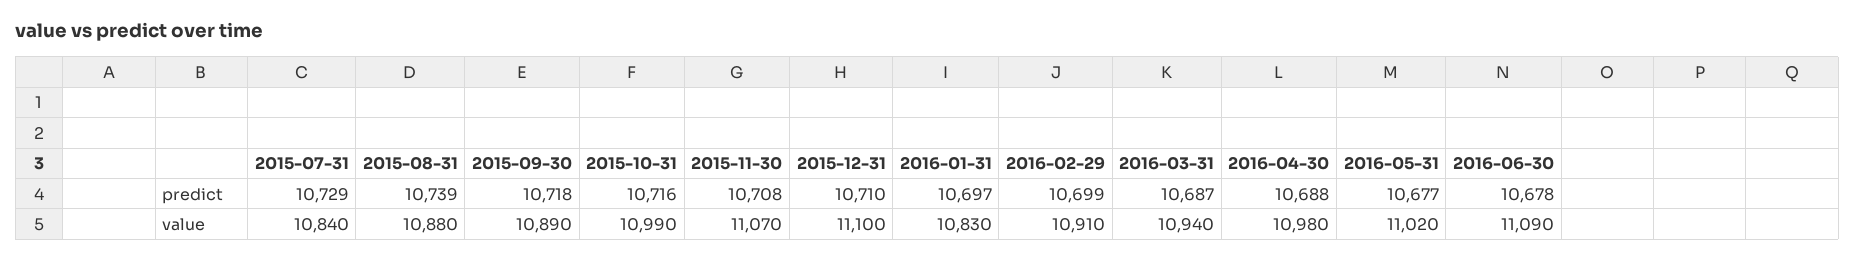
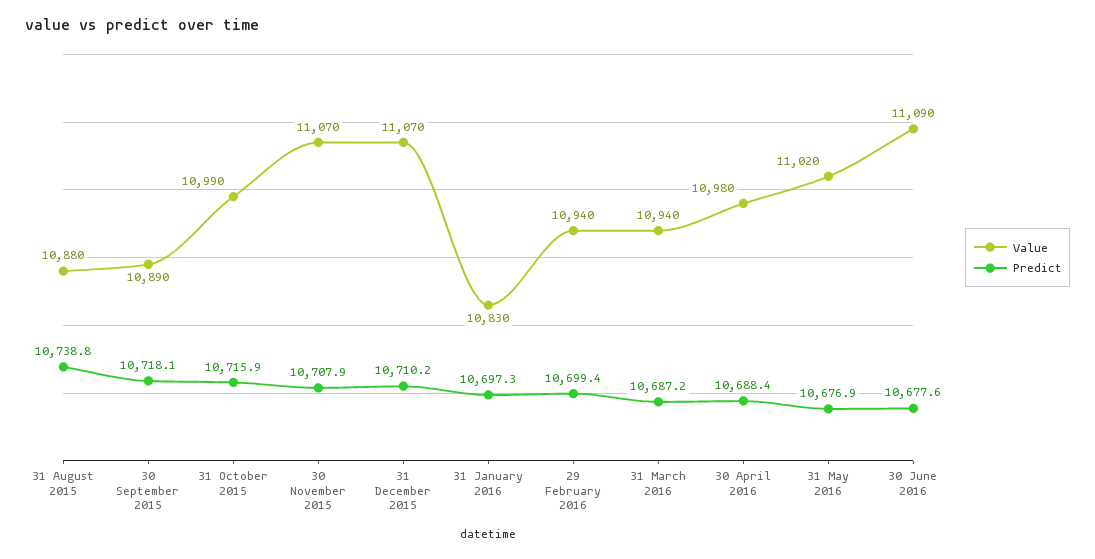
predict, 2015-07-31: 10729 -> none
value, 2015-07-31: 10840 -> none
value, 2015-12-31: 11100 -> 11070
value, 2016-02-29: 10910 -> 10940

